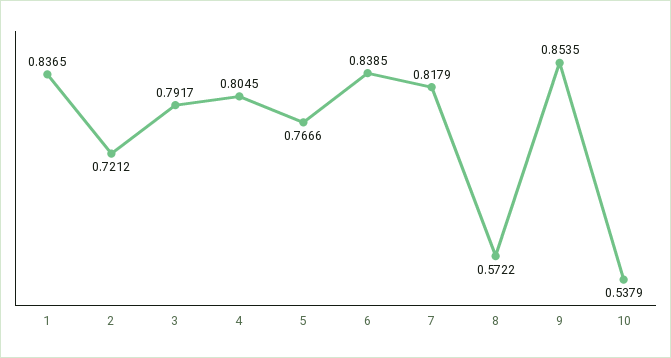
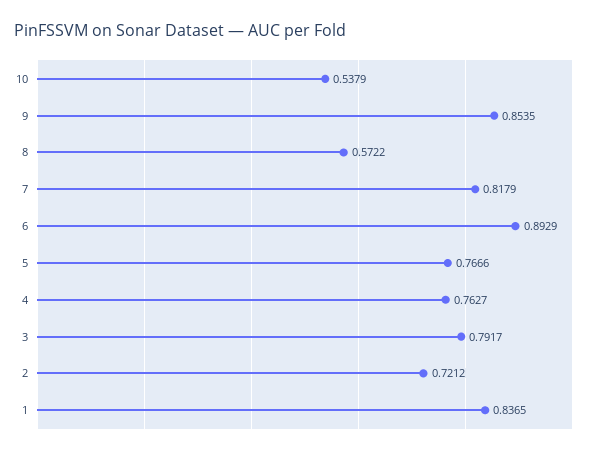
4: 0.8045 -> 0.7627
6: 0.8385 -> 0.8929

